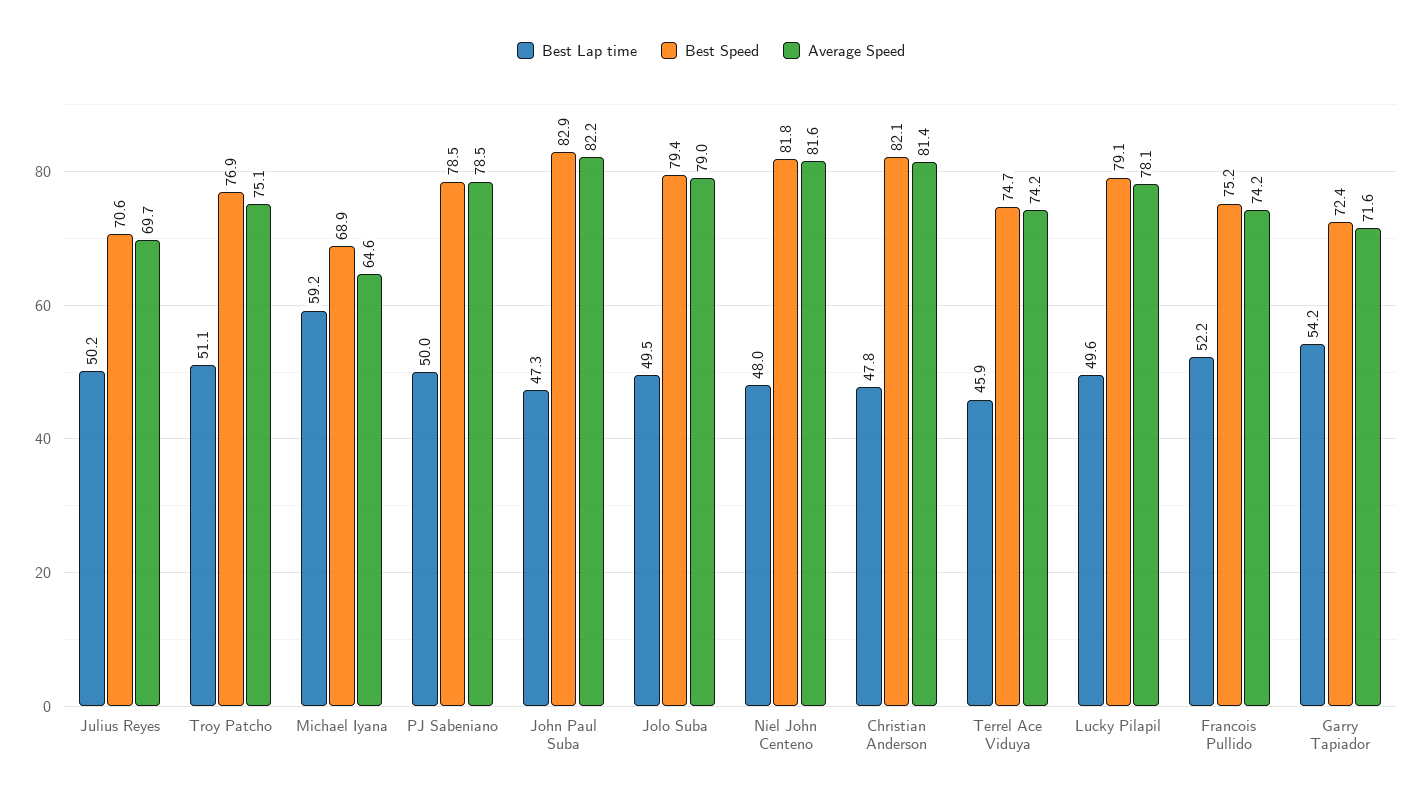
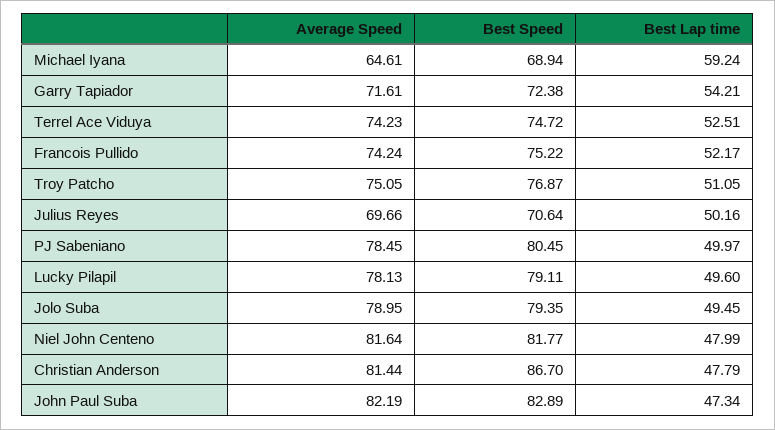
Best Speed, PJ Sabeniano: 78.5 -> 80.45
Best Speed, Christian Anderson: 82.1 -> 86.7
Best Lap time, Terrel Ace Viduya: 45.9 -> 52.51

